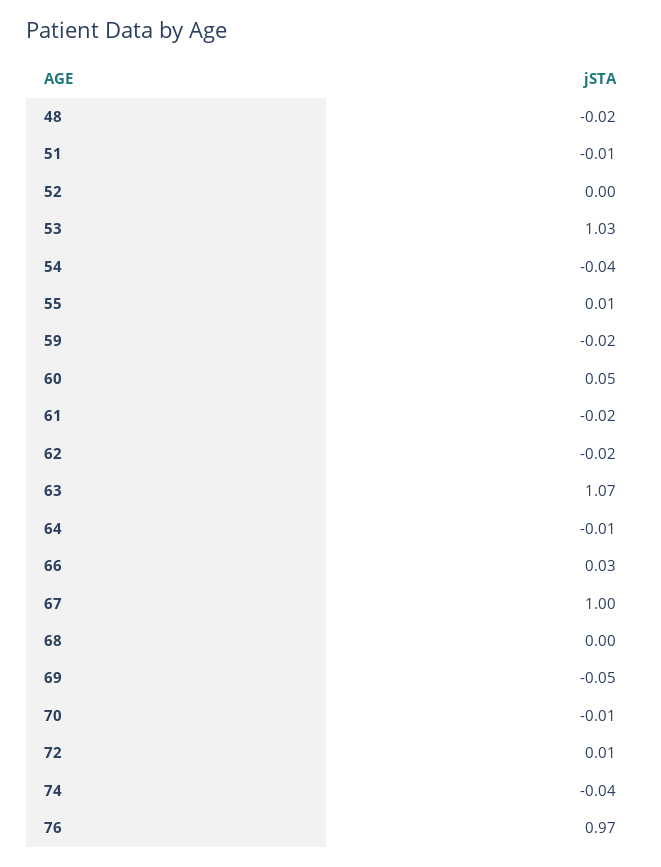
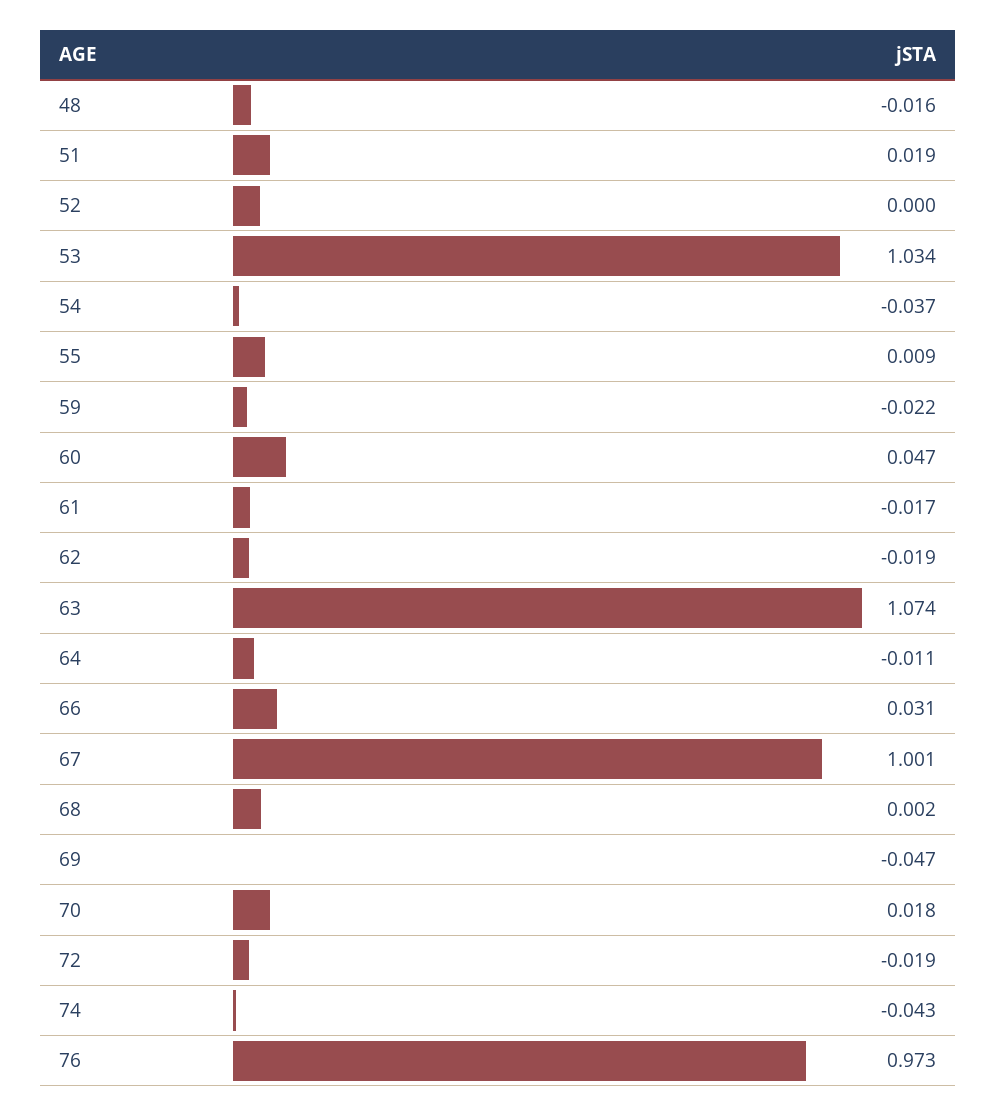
51: -0.01 -> 0.019
70: -0.01 -> 0.018
72: 0.01 -> -0.019

